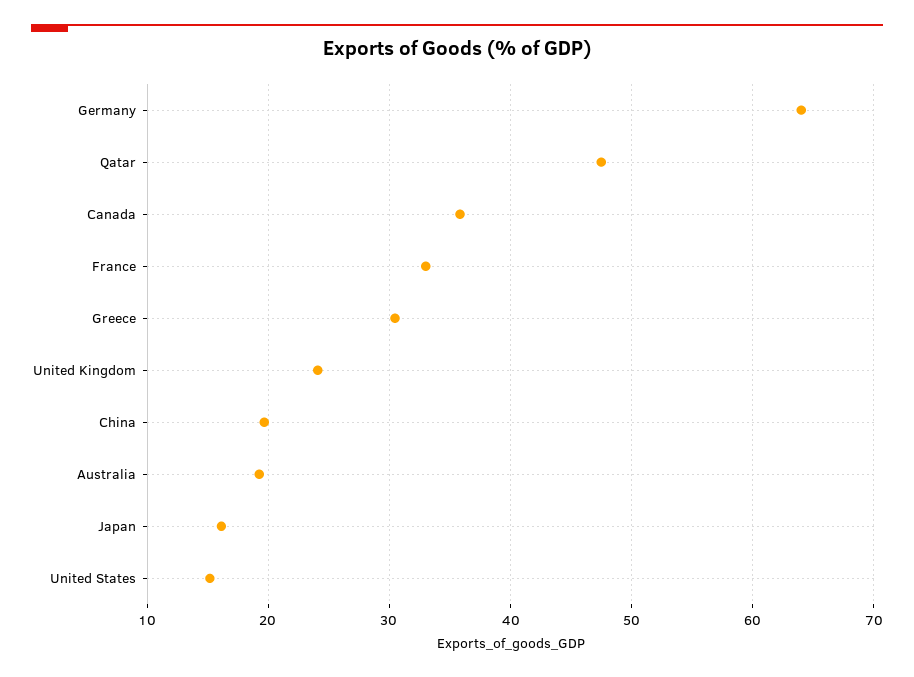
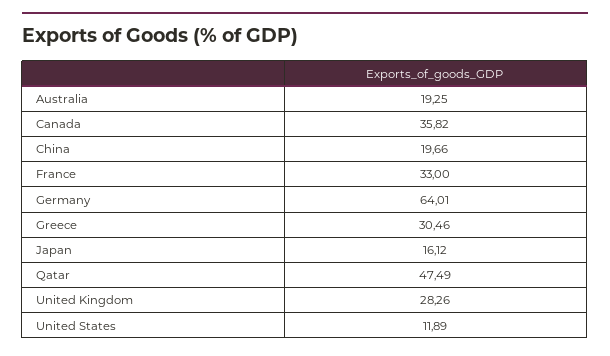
United Kingdom: 24 -> 28.26
United States: 15 -> 11.89

